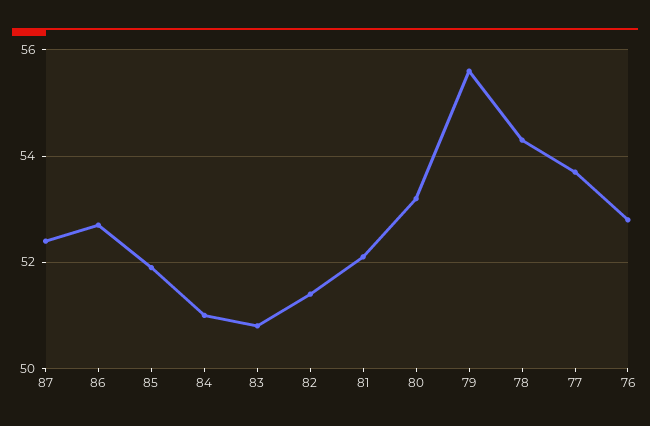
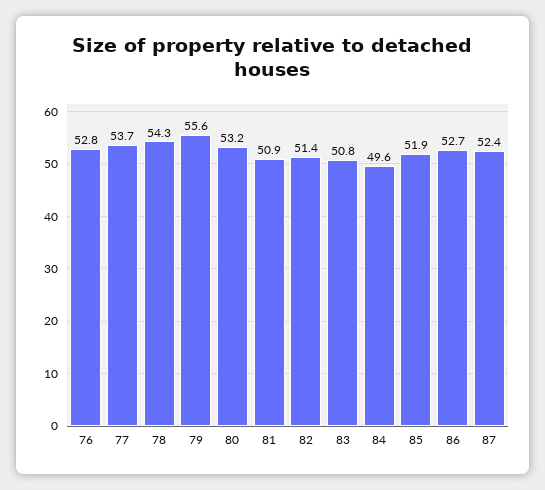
84: 51 -> 49.6
81: 52 -> 50.9

